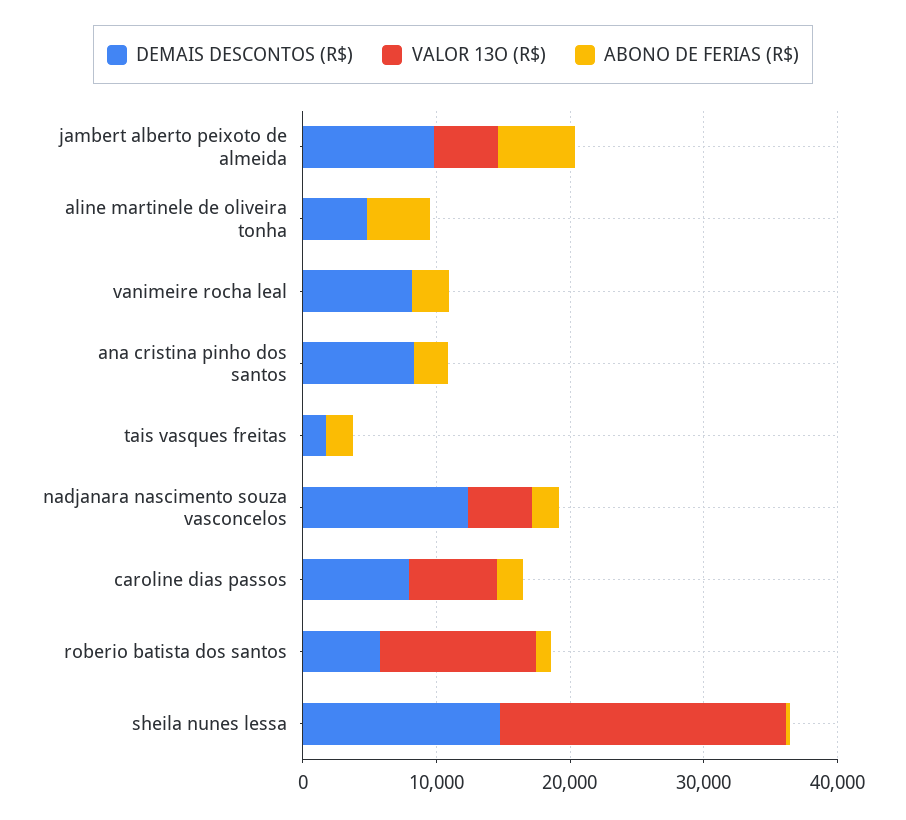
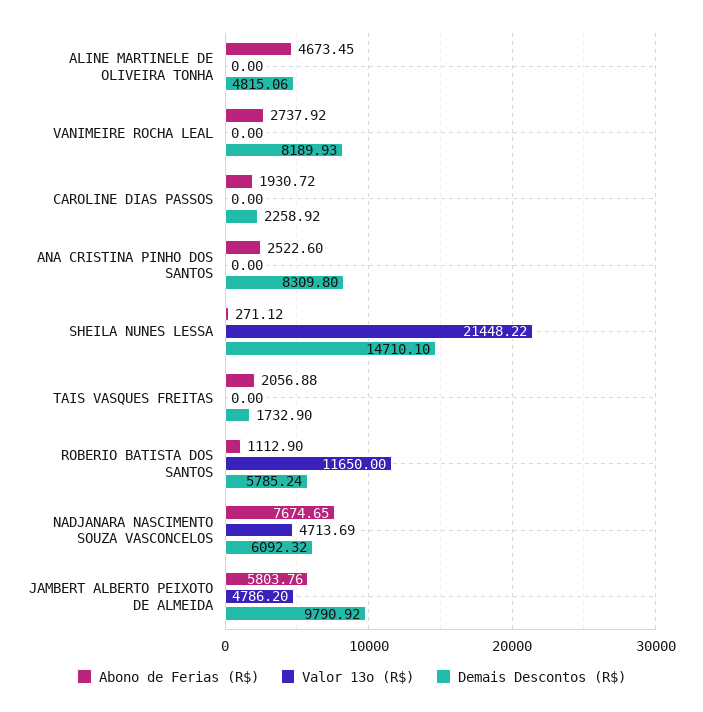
DEMAIS DESCONTOS (R$), nadjanara nascimento souza vasconcelos: 12000 -> 6092.32
ABONO DE FERIAS (R$), nadjanara nascimento souza vasconcelos: 2000 -> 7674.65
DEMAIS DESCONTOS (R$), caroline dias passos: 8000 -> 2258.92
VALOR 13O (R$), caroline dias passos: 6000 -> 0

